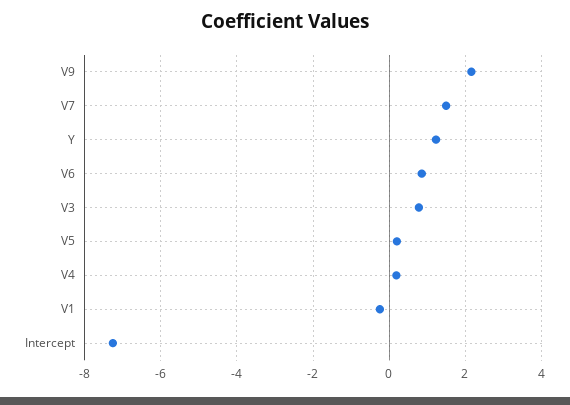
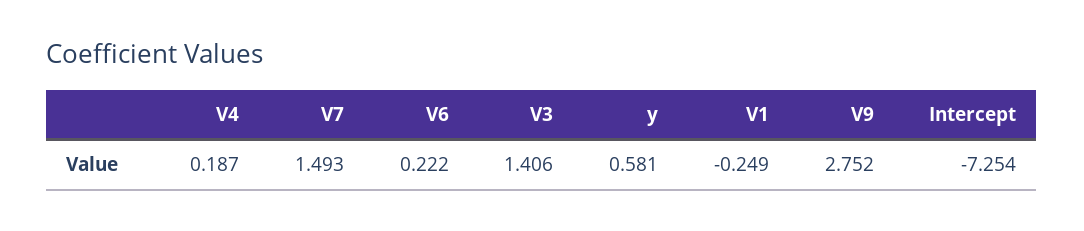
V9: 2.2 -> 2.752
Y: 1.2 -> 0.581
V6: 0.8 -> 0.222
V3: 0.8 -> 1.406
V5: 0.2 -> none

